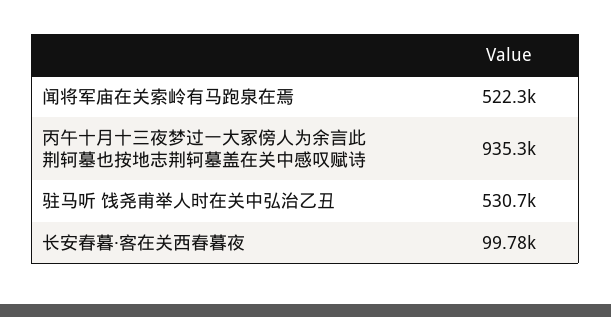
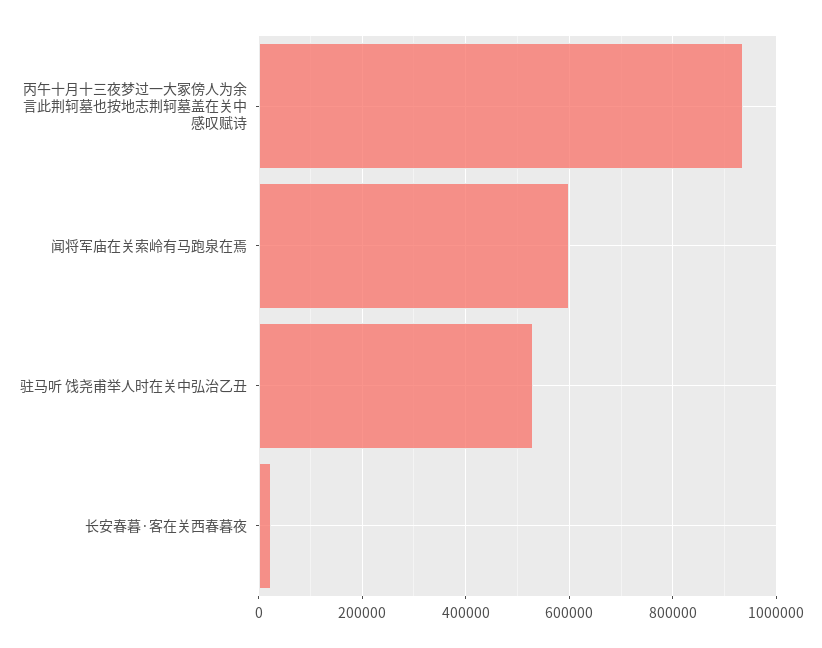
闻将军庙在关索岭有马跑泉在焉: 522300 -> 600000
长安春暮·客在关西春暮夜: 99780 -> 20000

